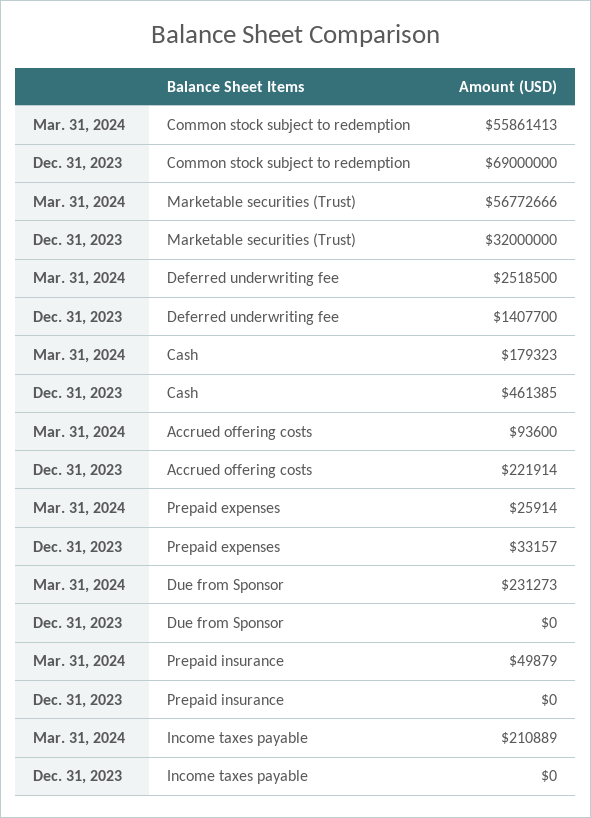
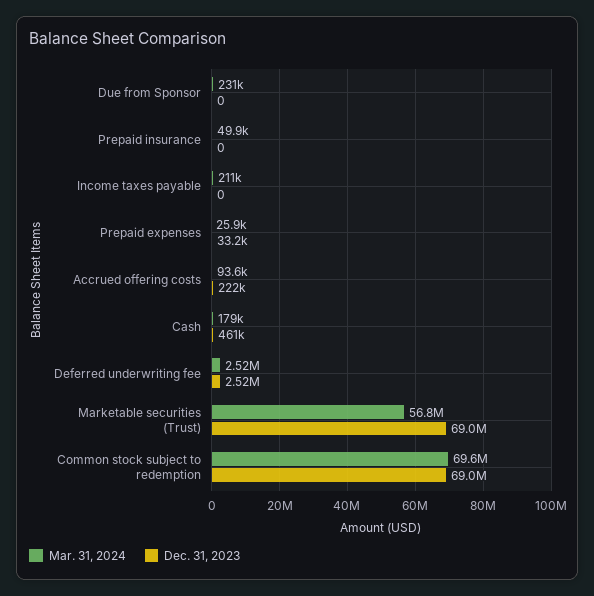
Mar. 31, 2024, Common stock subject to redemption: 55861413 -> 69600000
Dec. 31, 2023, Marketable securities (Trust): 32000000 -> 69000000
Dec. 31, 2023, Deferred underwriting fee: 1407700 -> 2520000

